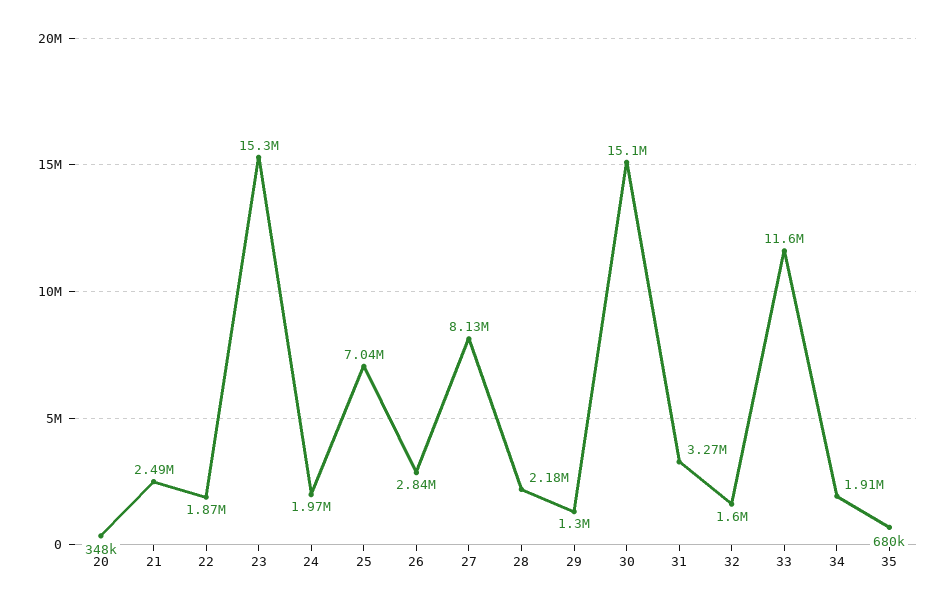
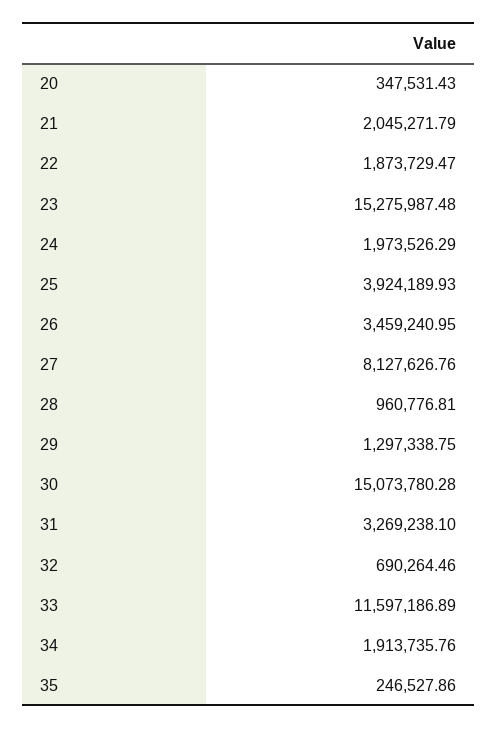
21: 2490000 -> 2045271.79
25: 7040000 -> 3924189.93
26: 2840000 -> 3459240.95
28: 2180000 -> 960776.81
32: 1600000 -> 690264.46
35: 680000 -> 246527.86

